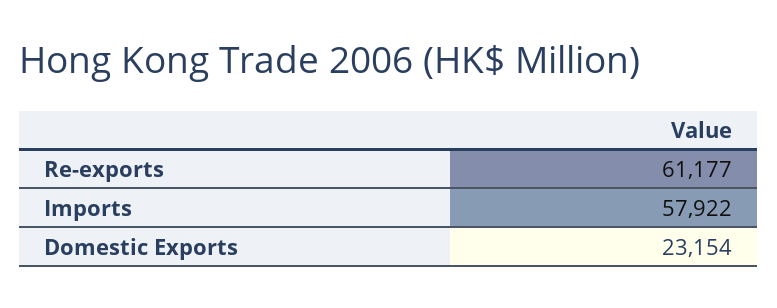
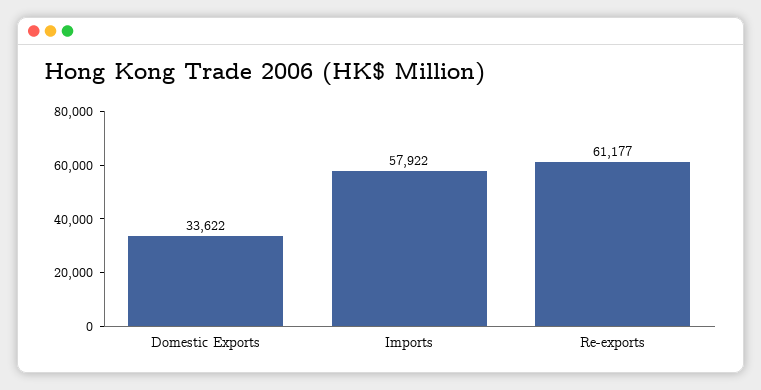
Domestic Exports: 23154 -> 33622

